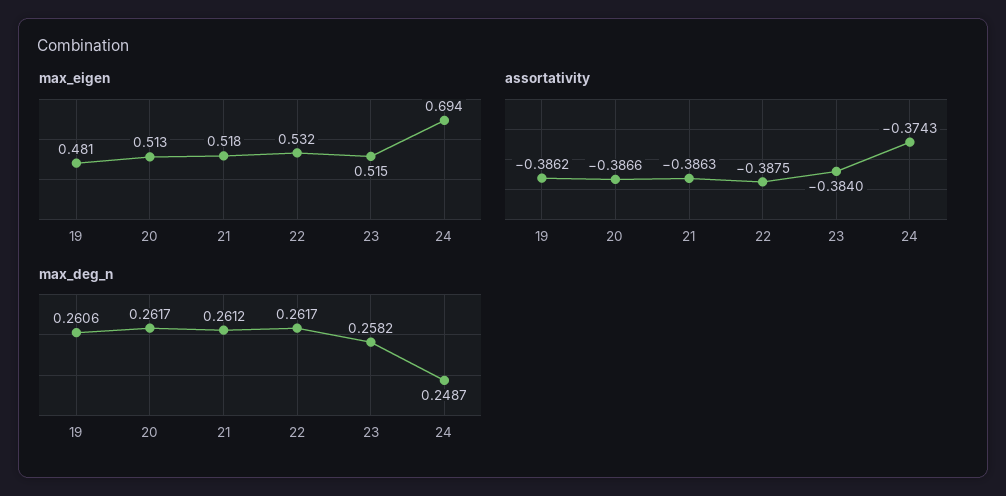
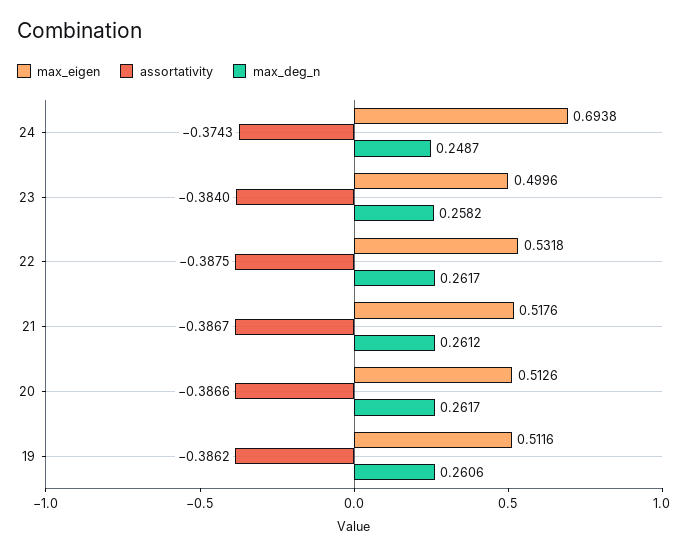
max_eigen, 19: 0.481 -> 0.5116
max_eigen, 23: 0.515 -> 0.4996
assortativity, 21: -0.3863 -> -0.3867

